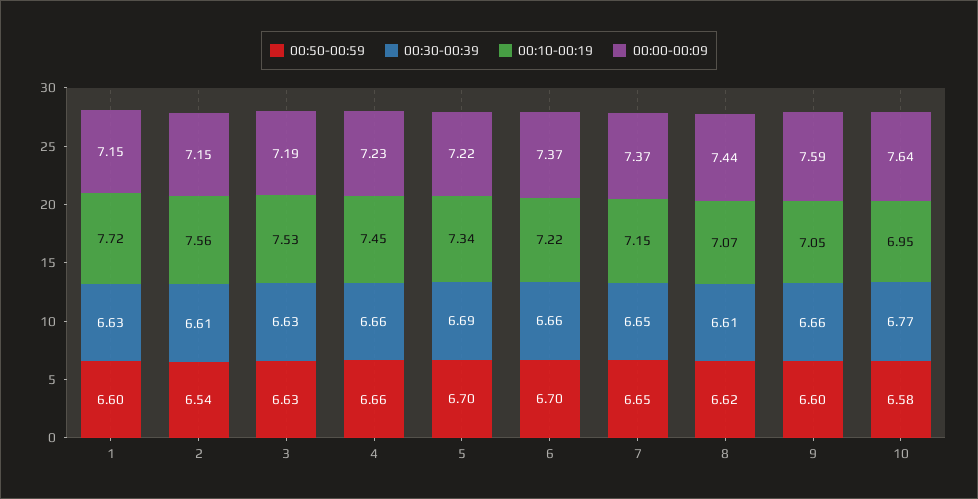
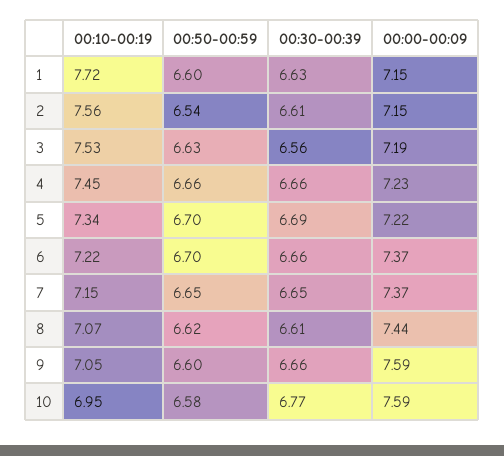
00:30-00:39, 3: 6.63 -> 6.56
00:00-00:09, 10: 7.64 -> 7.59

